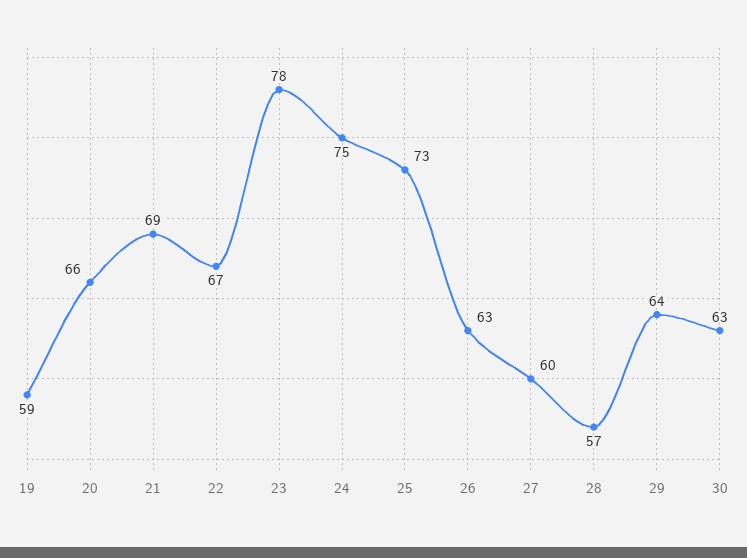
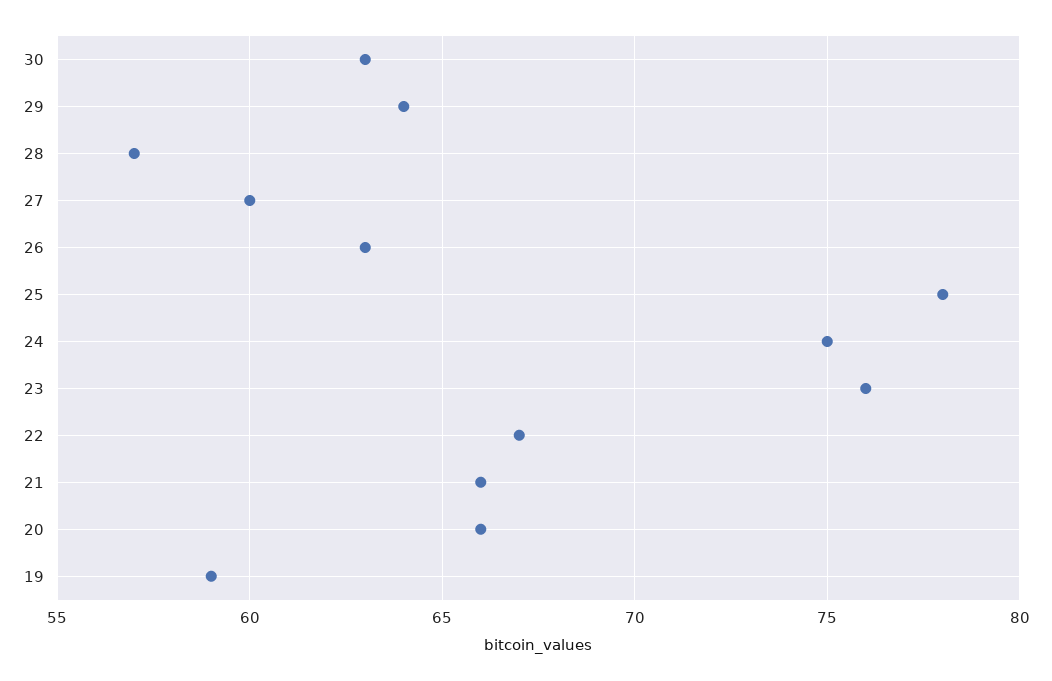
21: 69 -> 66
23: 78 -> 76
25: 73 -> 78

